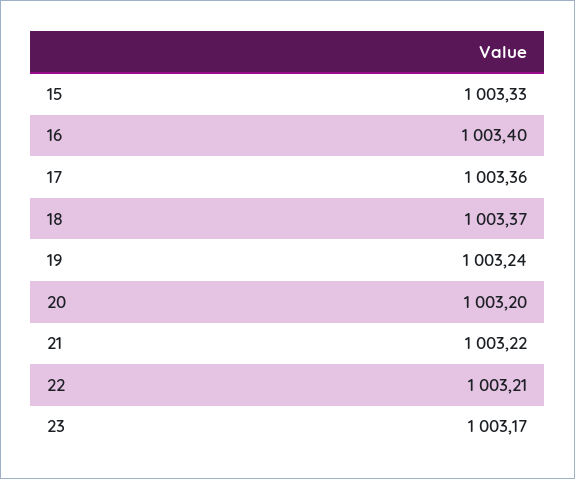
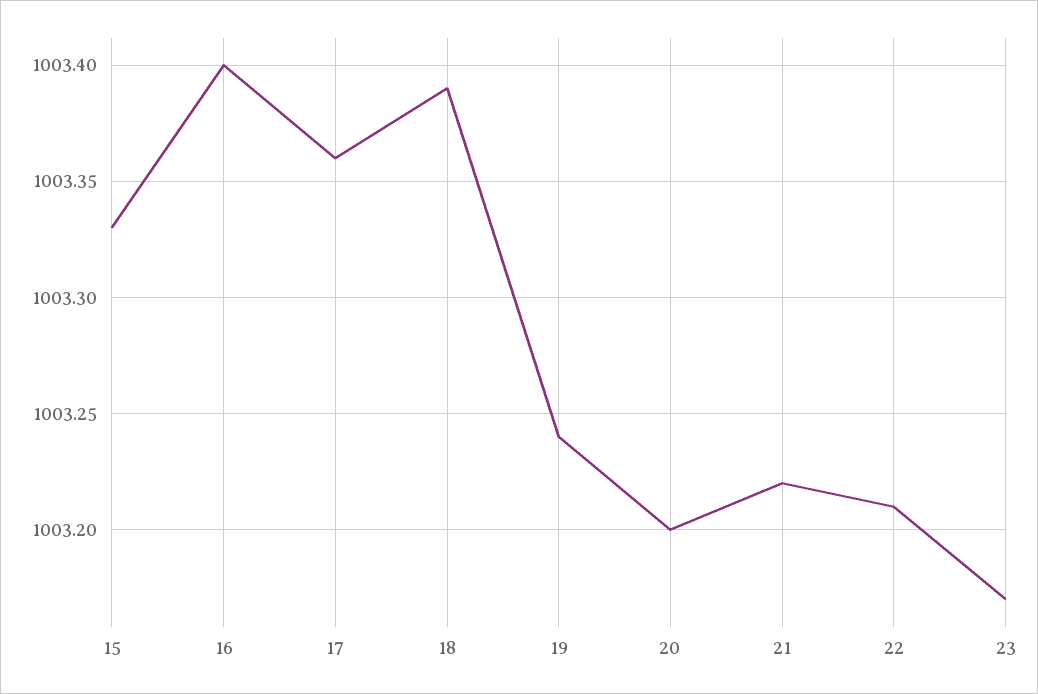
18: 1003.37 -> 1003.39

